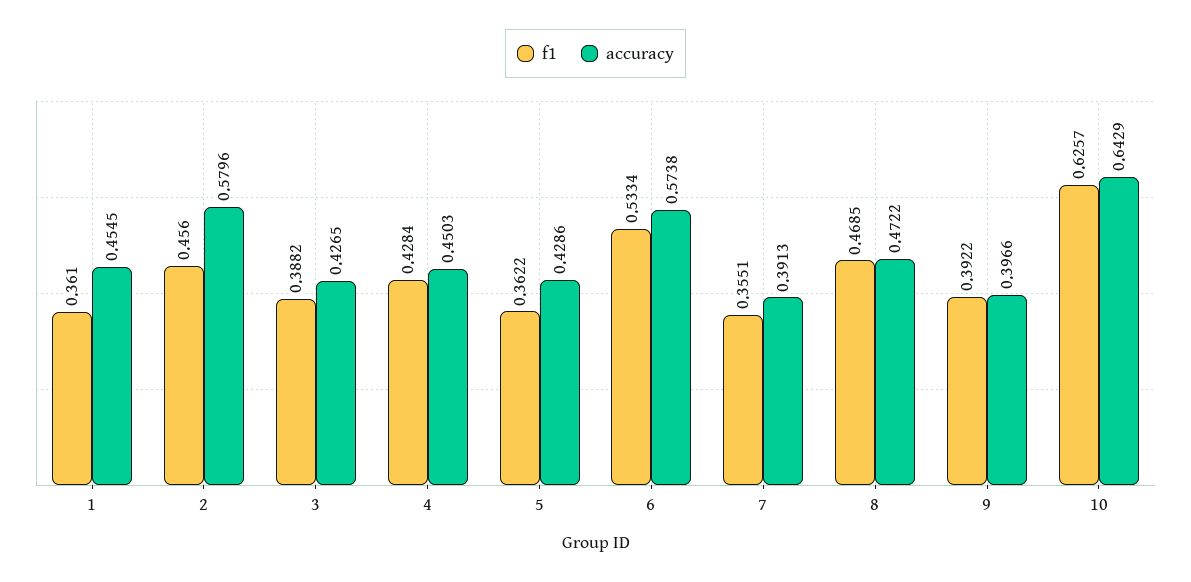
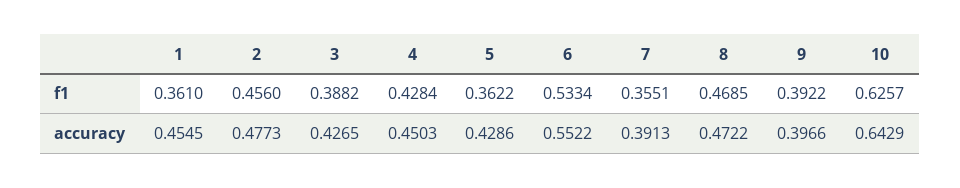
accuracy, 2: 0.5796 -> 0.4773
accuracy, 6: 0.5738 -> 0.5522

